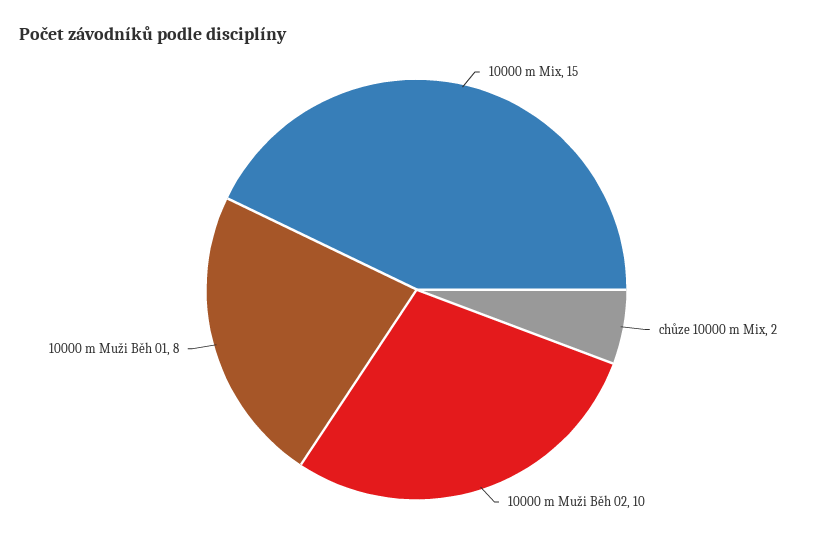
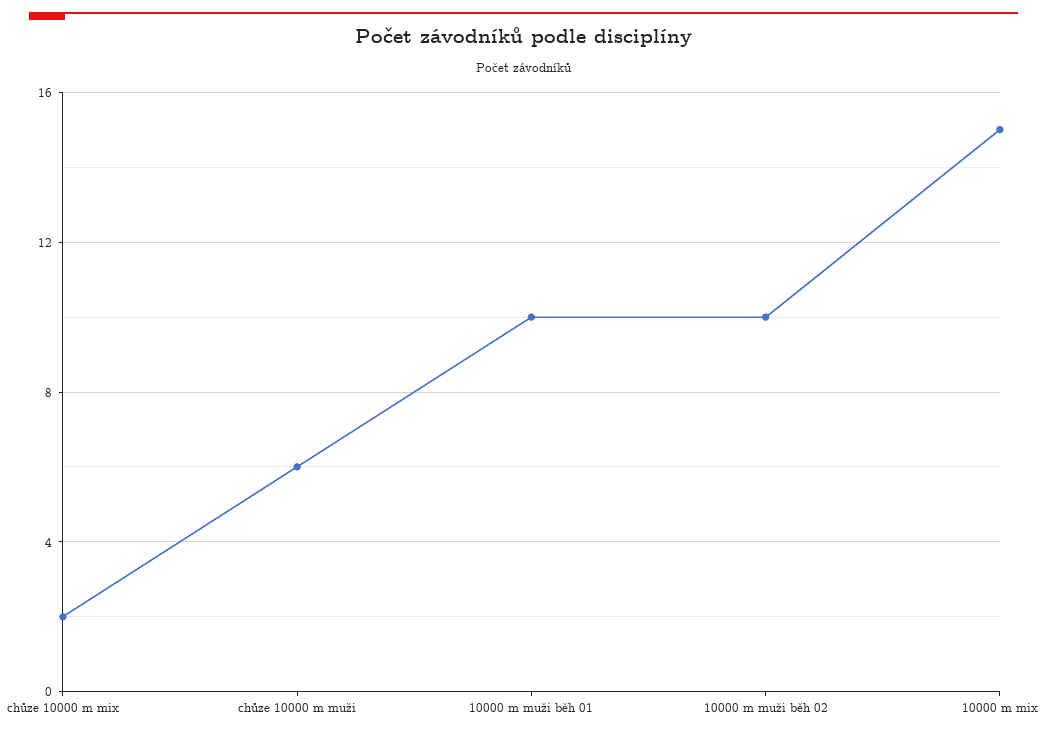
10000 m Muži Běh 01: 8 -> 10
chůze 10000 m muži: none -> 6

